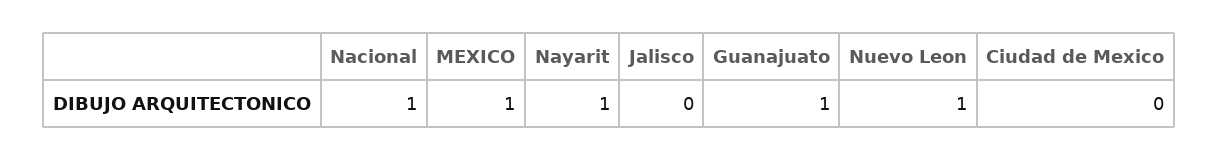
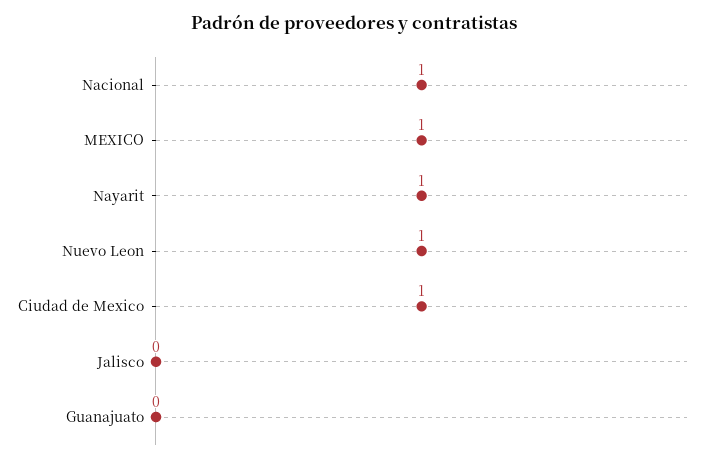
Guanajuato: 1 -> 0
Ciudad de Mexico: 0 -> 1

